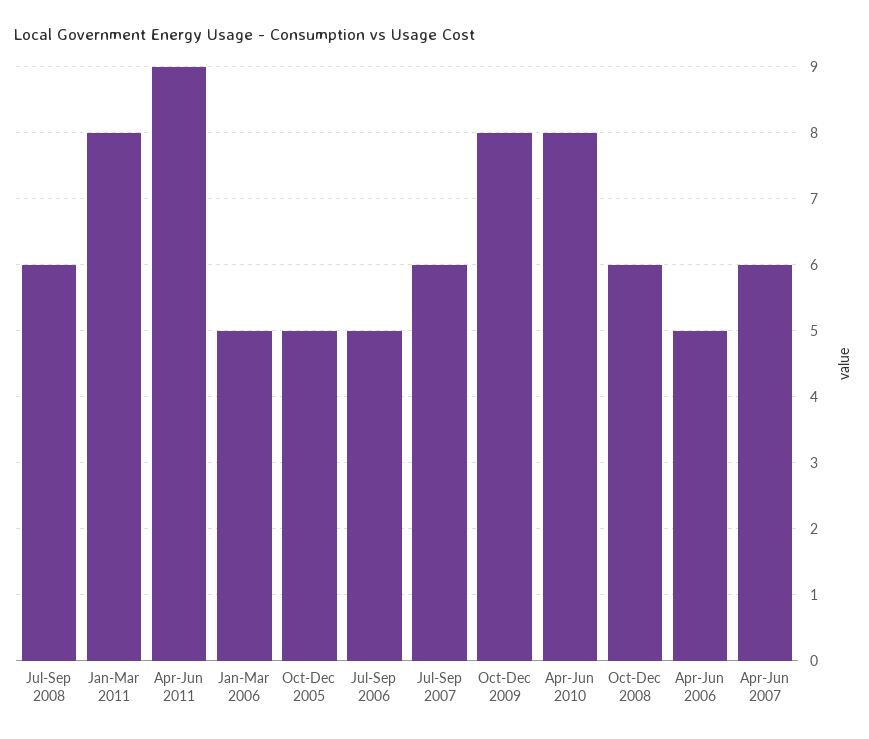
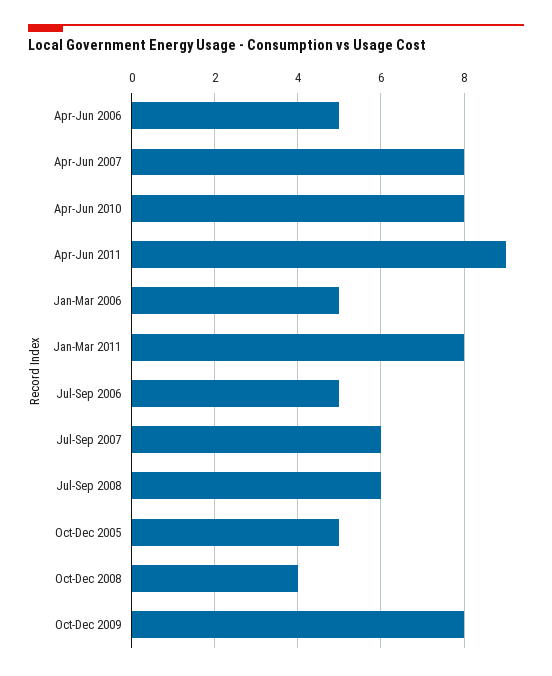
Oct-Dec 2008: 6 -> 4
Apr-Jun 2007: 6 -> 8

